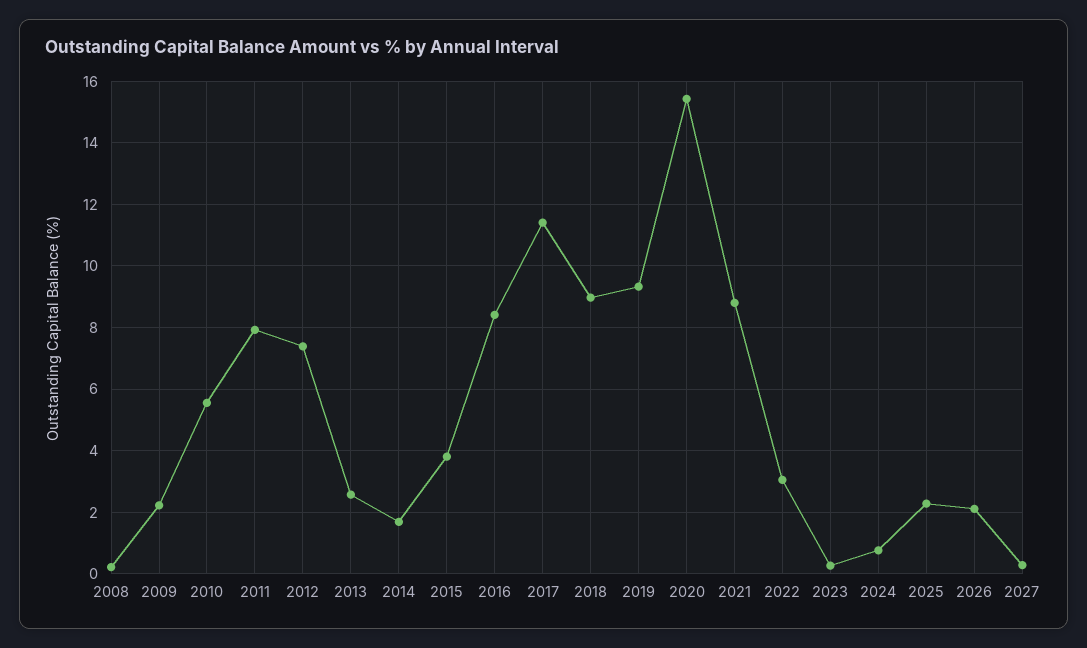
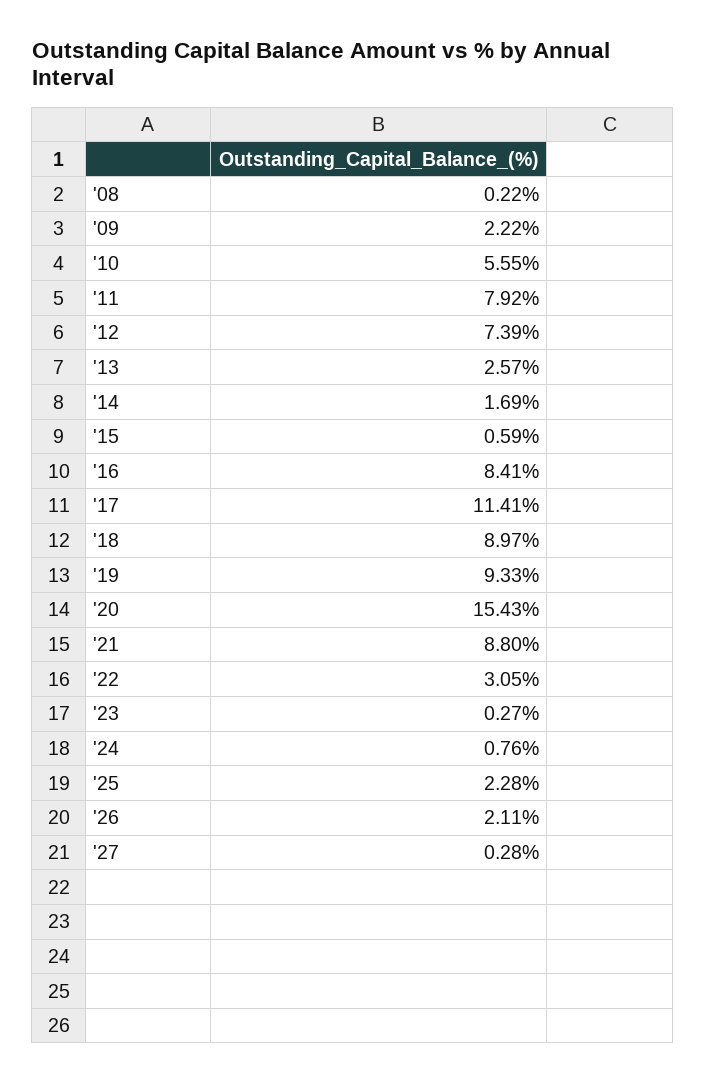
2015: 3.8 -> 0.59

